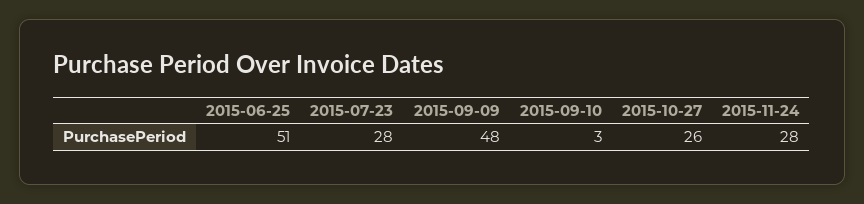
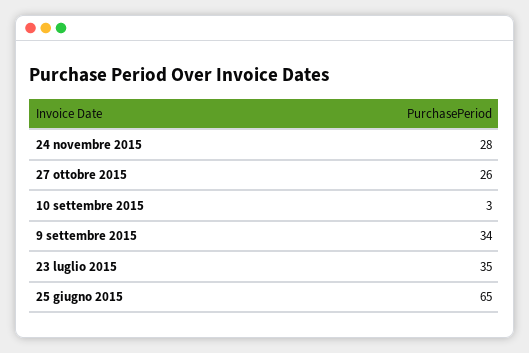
2015-06-25: 51 -> 65
2015-07-23: 28 -> 35
2015-09-09: 48 -> 34

